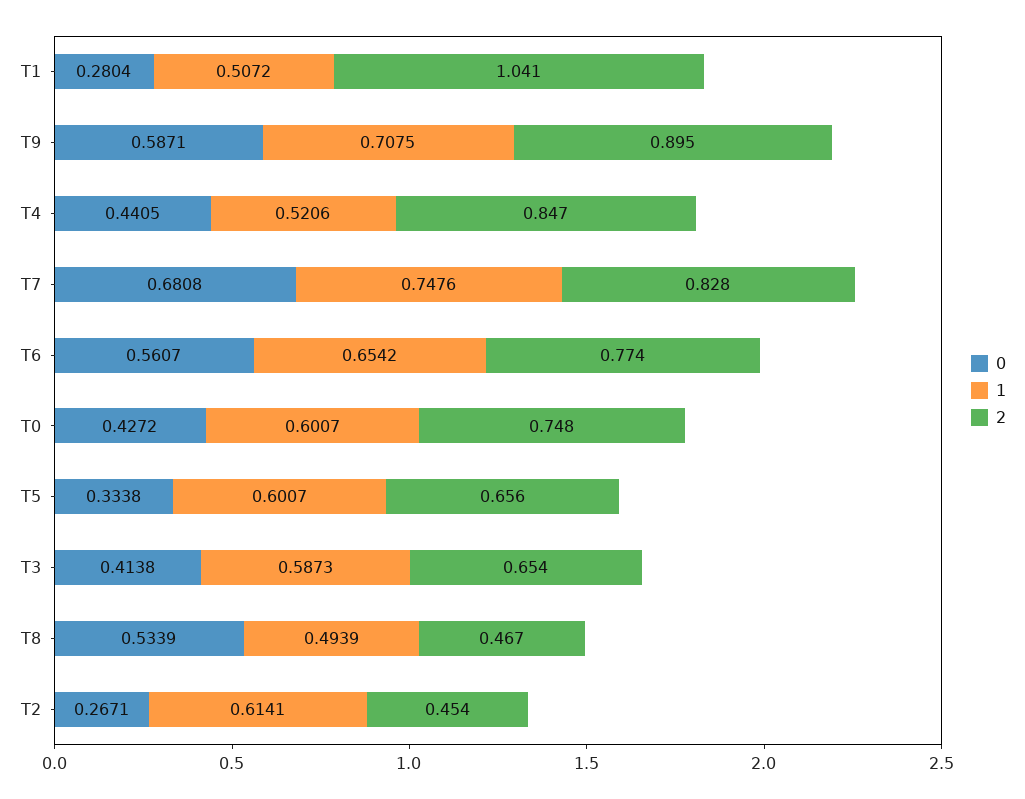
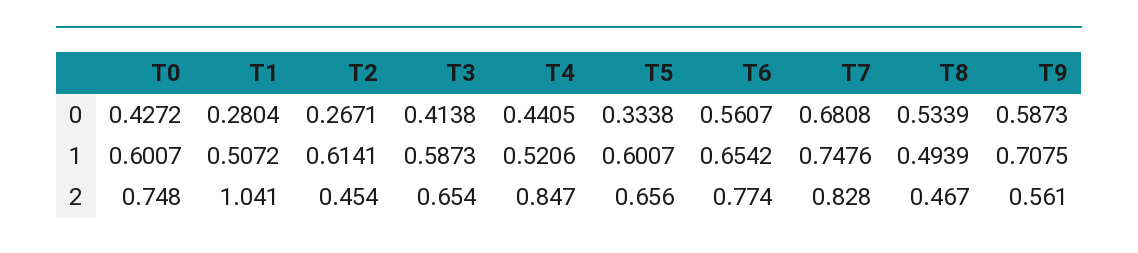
0, T9: 0.5871 -> 0.5873
2, T9: 0.895 -> 0.561

